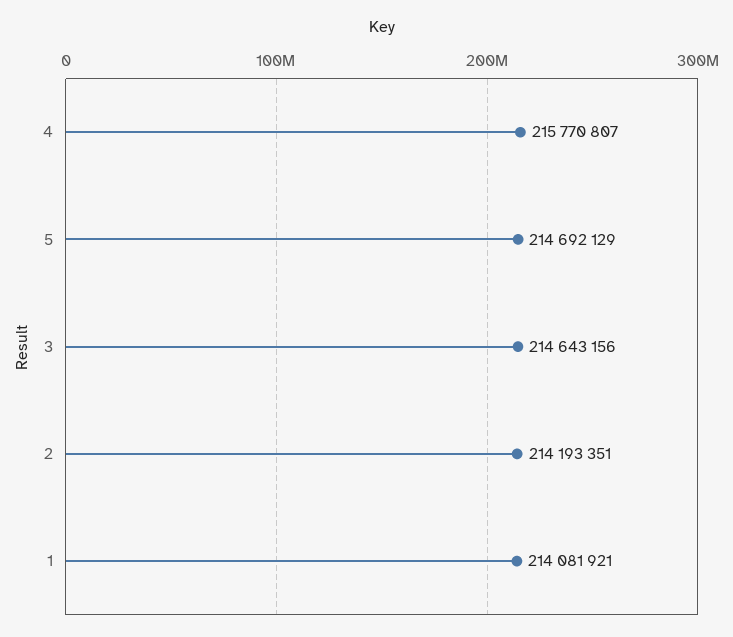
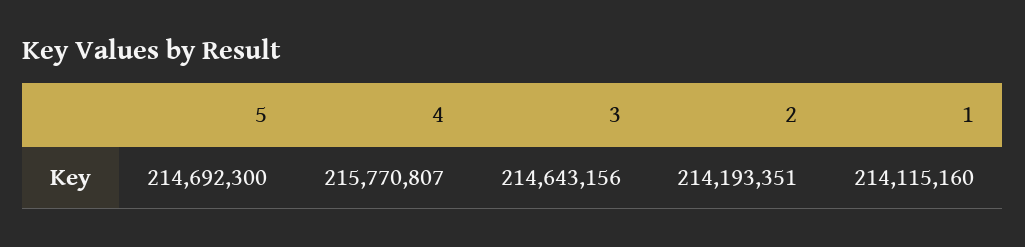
5: 214692129 -> 214692300
1: 214081921 -> 214115160

